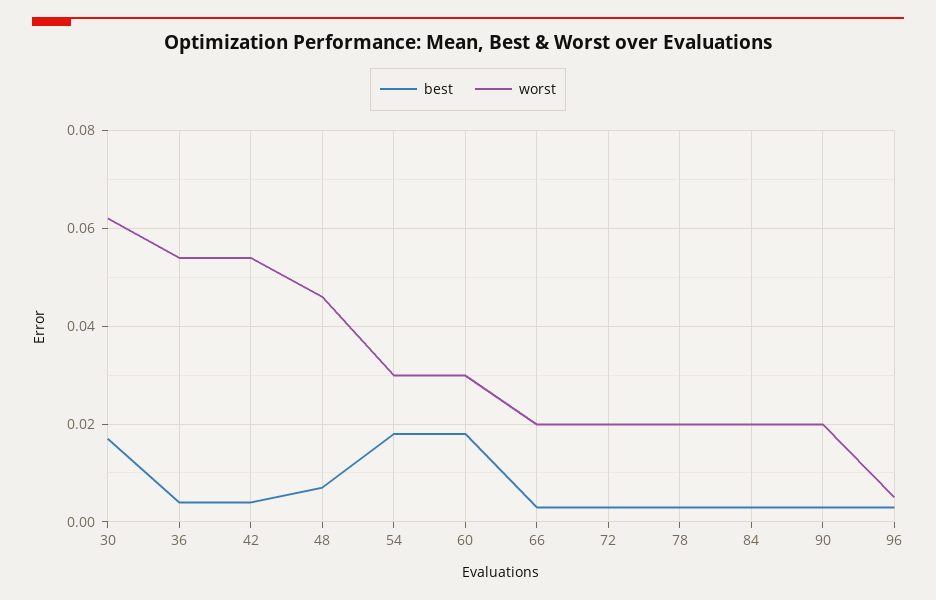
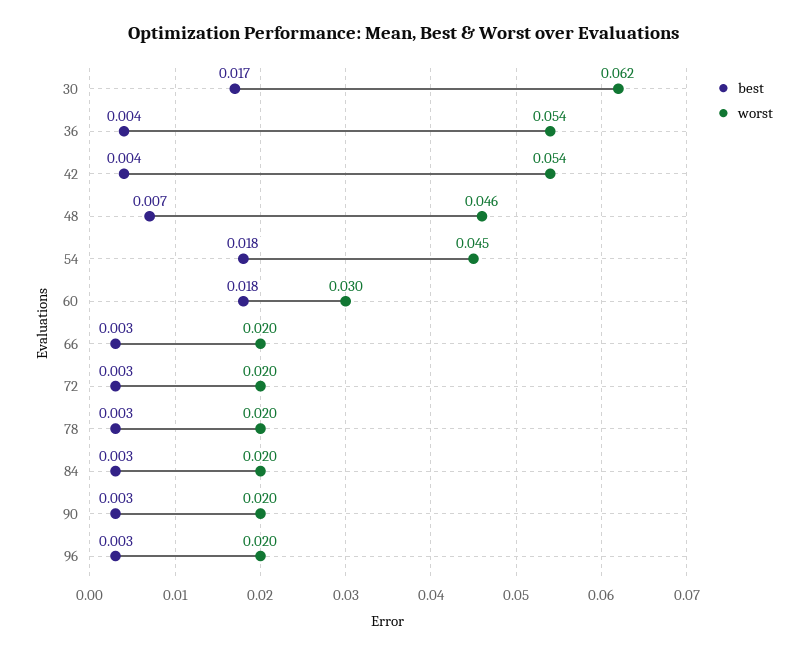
worst, 54: 0.03 -> 0.045
worst, 96: 0.005 -> 0.02

